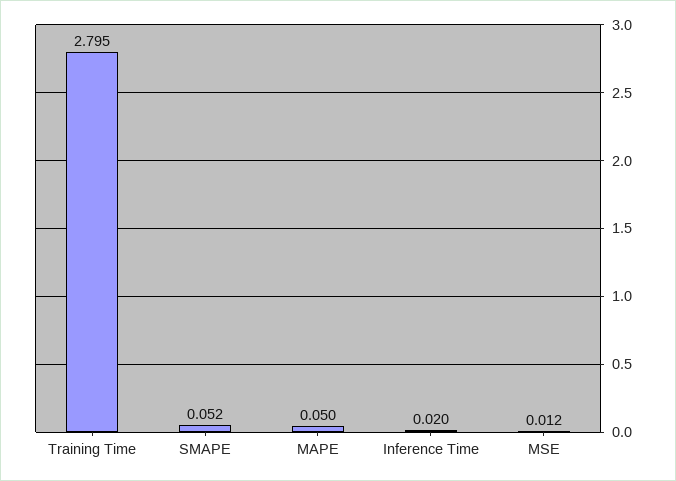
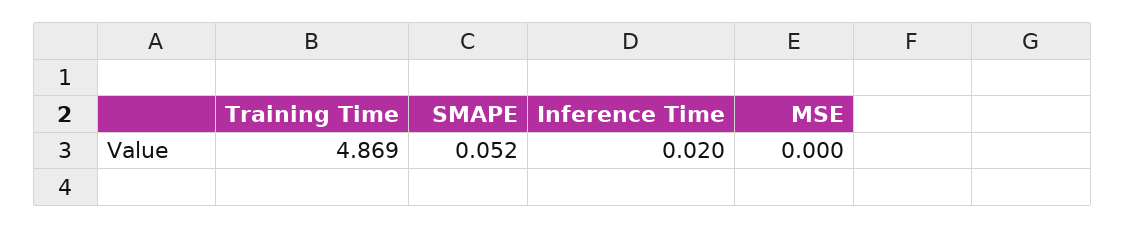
Training Time: 2.795 -> 4.869
MAPE: 0.05 -> none
MSE: 0.012 -> 0

